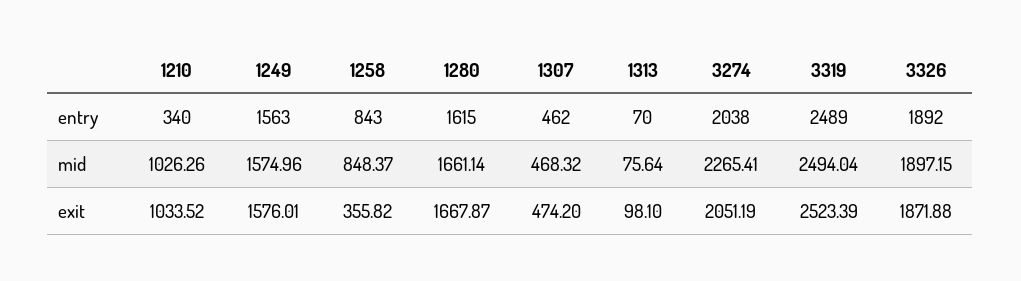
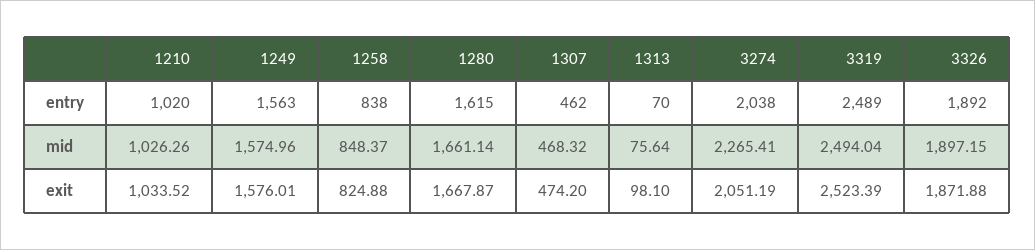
1210, entry: 340 -> 1020
1258, entry: 843 -> 838
1258, exit: 355.82 -> 824.88

